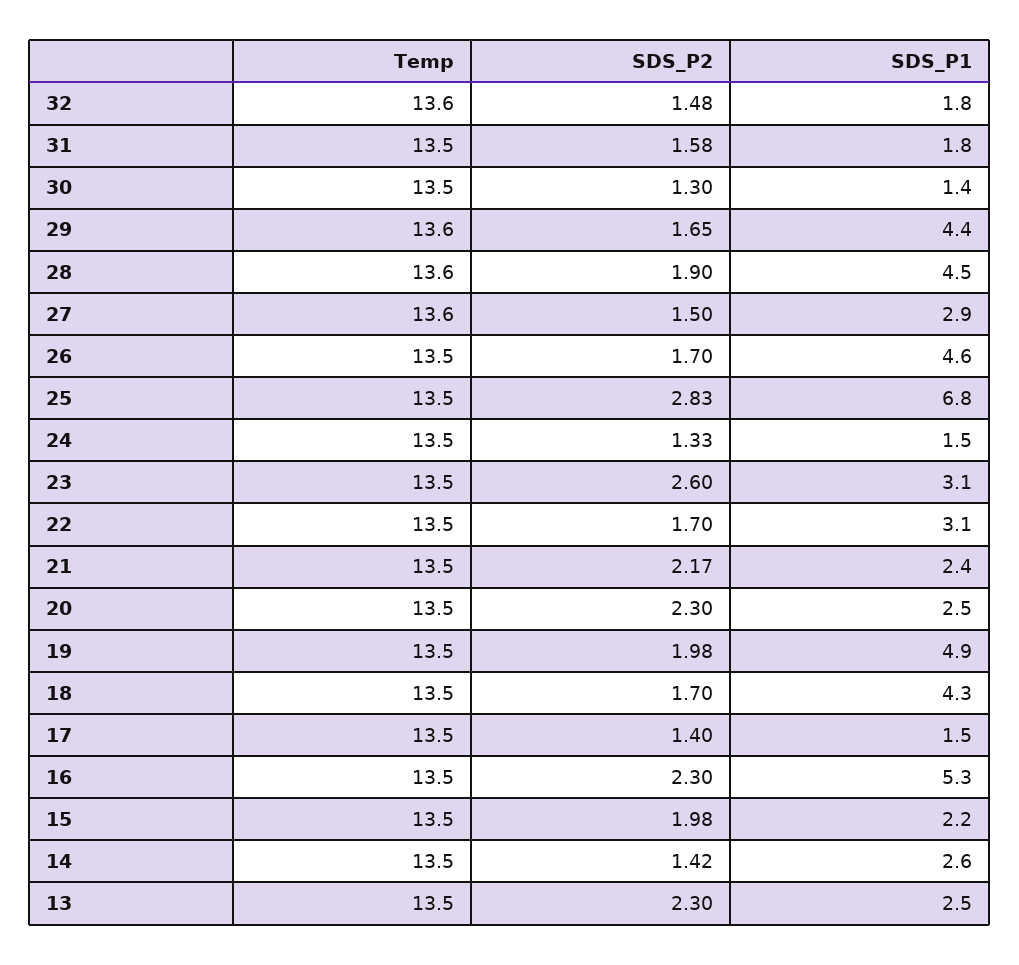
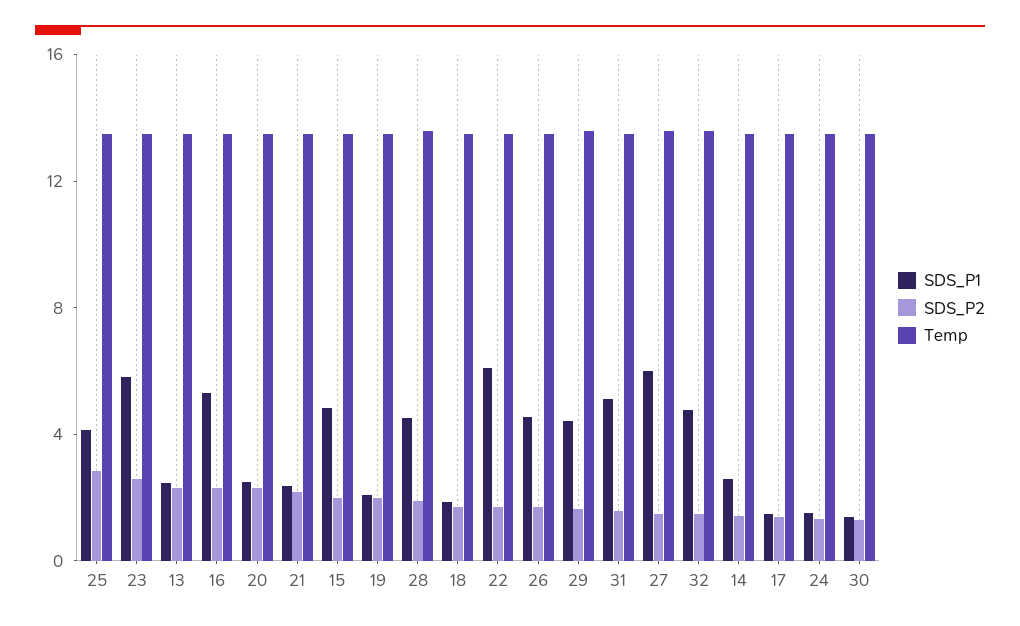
SDS_P1, 32: 1.8 -> 5
SDS_P1, 31: 1.8 -> 5
SDS_P1, 27: 2.9 -> 6
SDS_P1, 25: 6.8 -> 4
SDS_P1, 23: 3.1 -> 6
SDS_P1, 22: 3.1 -> 6
SDS_P1, 19: 4.9 -> 2
SDS_P1, 18: 4.3 -> 2
SDS_P1, 15: 2.2 -> 5

